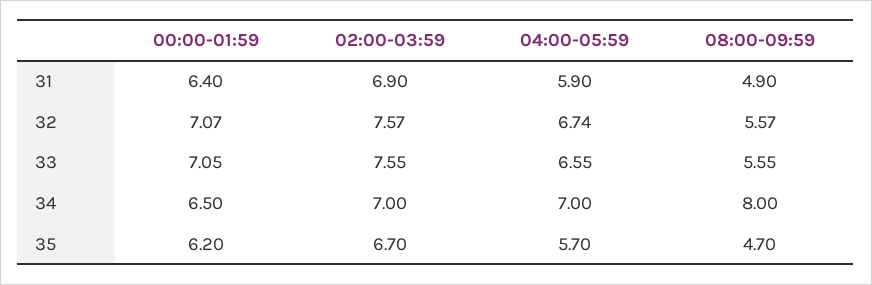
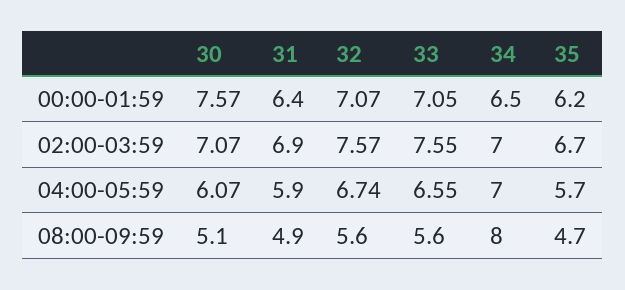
00:00-01:59, 30: none -> 7.57
02:00-03:59, 30: none -> 7.07
04:00-05:59, 30: none -> 6.07
08:00-09:59, 30: none -> 5.1

